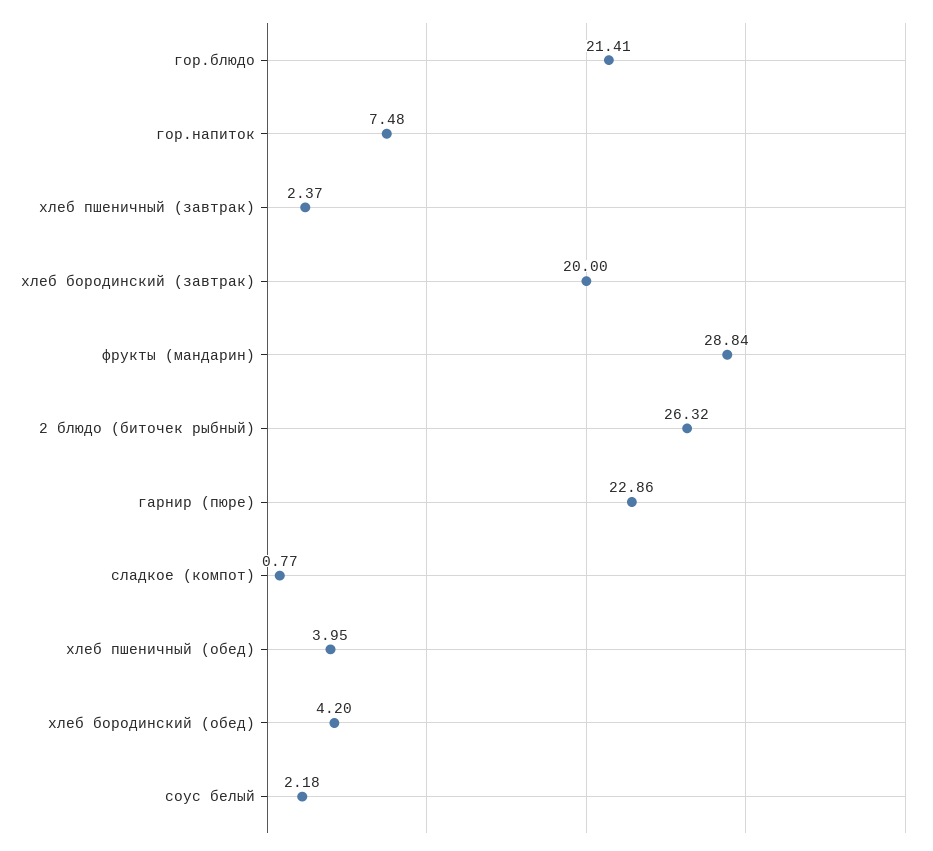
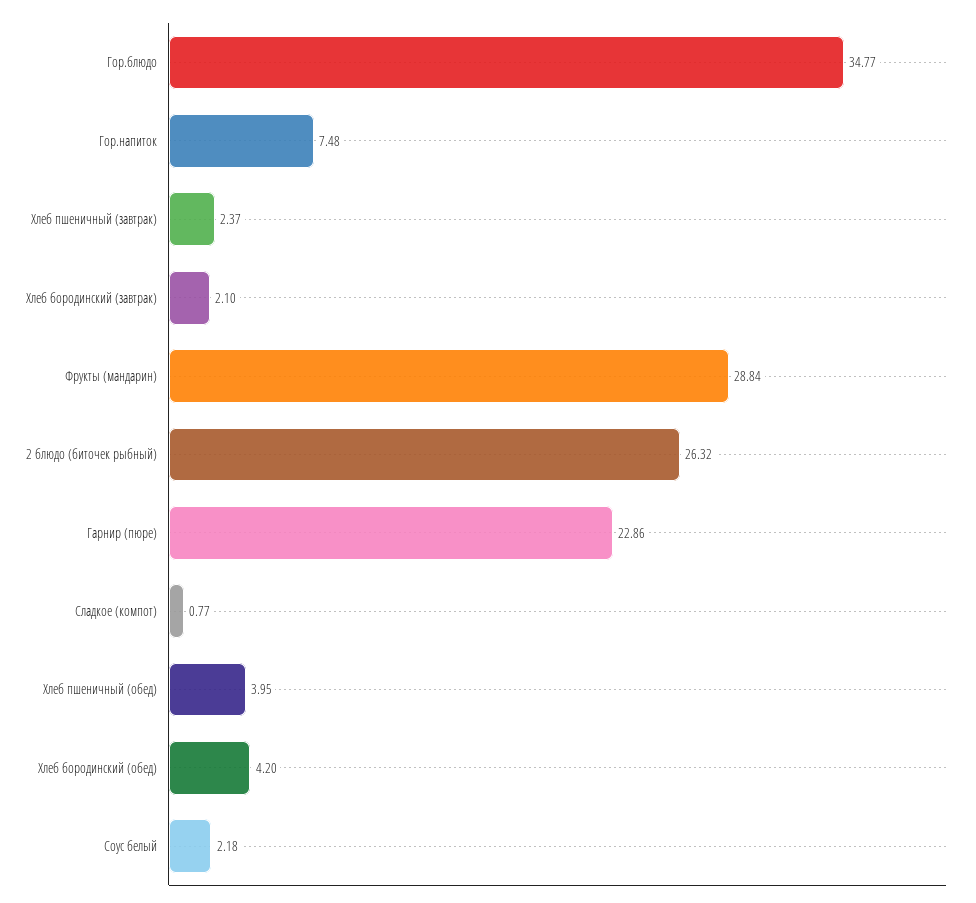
гор.блюдо: 21.41 -> 34.77
хлеб бородинский (завтрак): 20 -> 2.1

